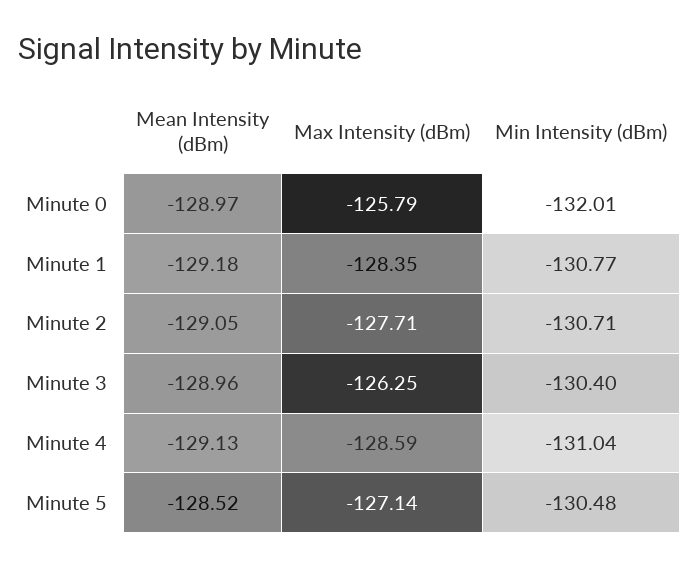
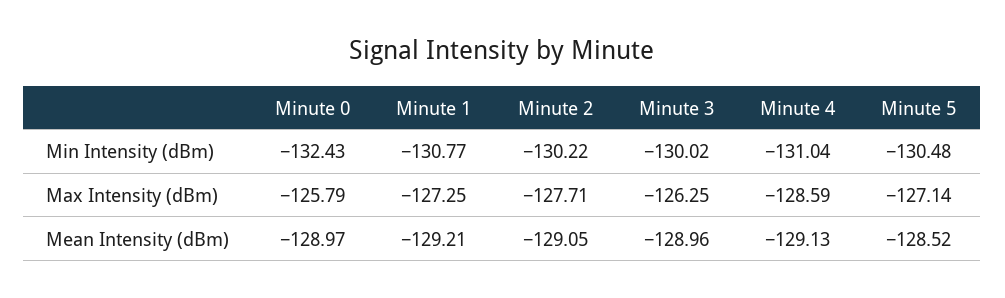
Min Intensity (dBm), Minute 0: -132.01 -> -132.43
Mean Intensity (dBm), Minute 1: -129.18 -> -129.21
Max Intensity (dBm), Minute 1: -128.35 -> -127.25
Min Intensity (dBm), Minute 2: -130.71 -> -130.22
Min Intensity (dBm), Minute 3: -130.4 -> -130.02

